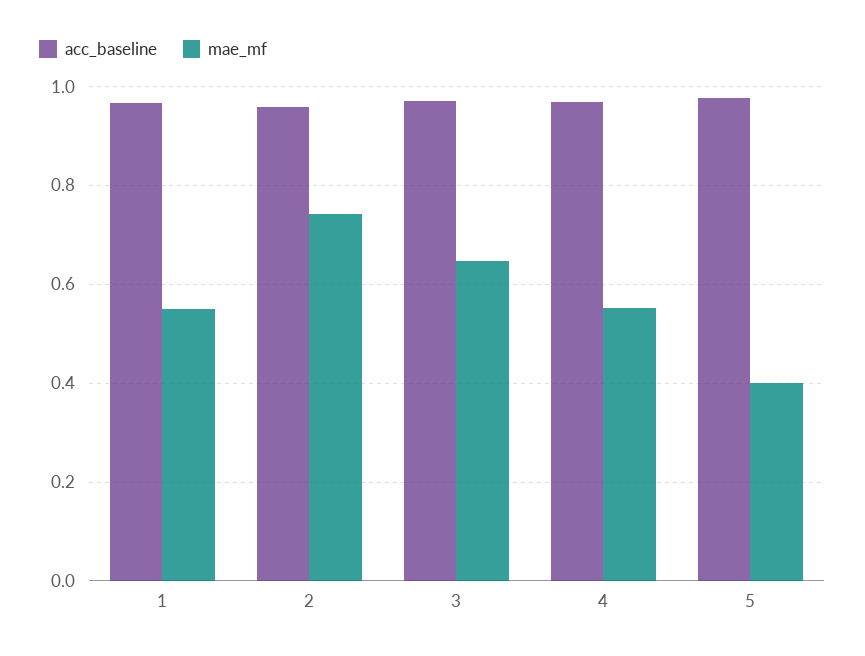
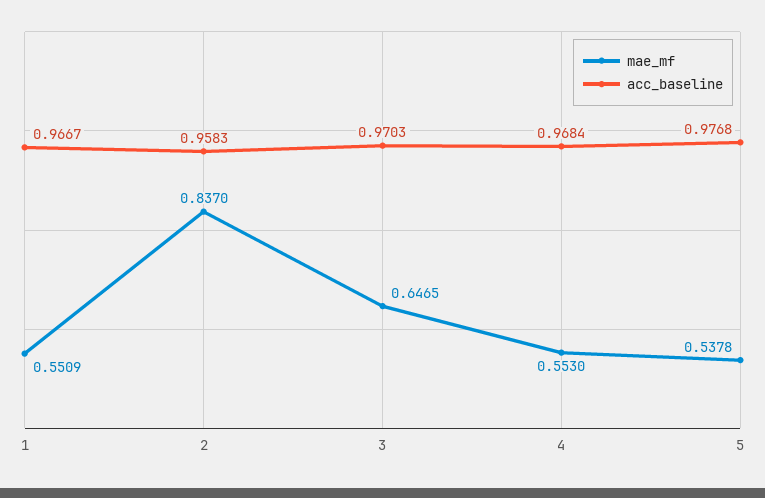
mae_mf, 2: 0.74 -> 0.837
mae_mf, 5: 0.4 -> 0.5378

